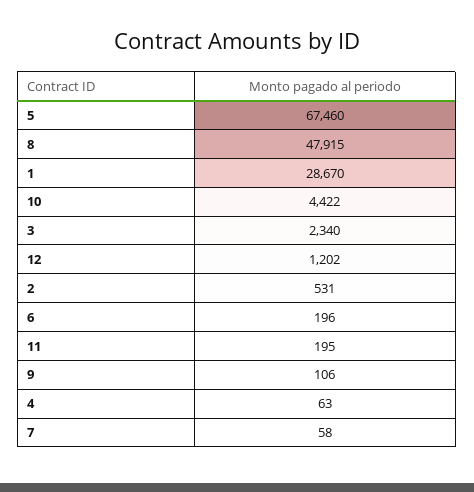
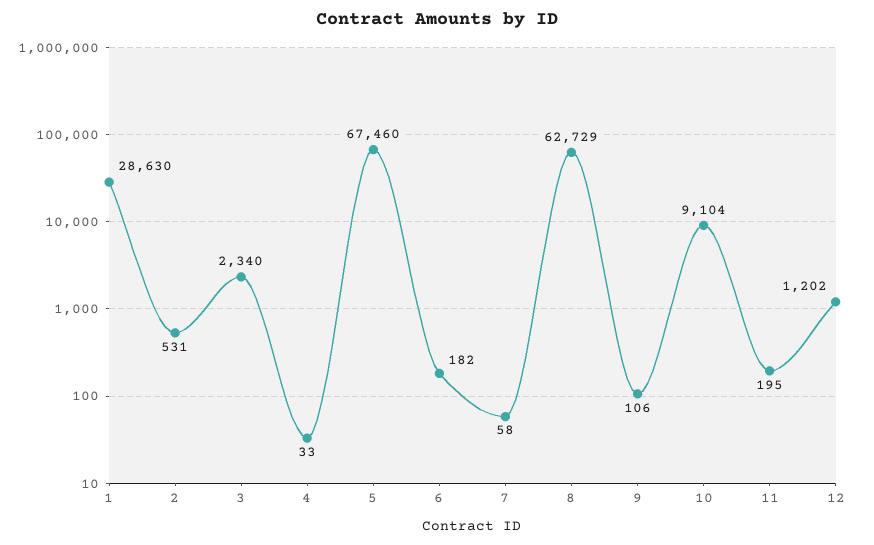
8: 47915 -> 62729
1: 28670 -> 28630
10: 4422 -> 9104
6: 196 -> 182
4: 63 -> 33

